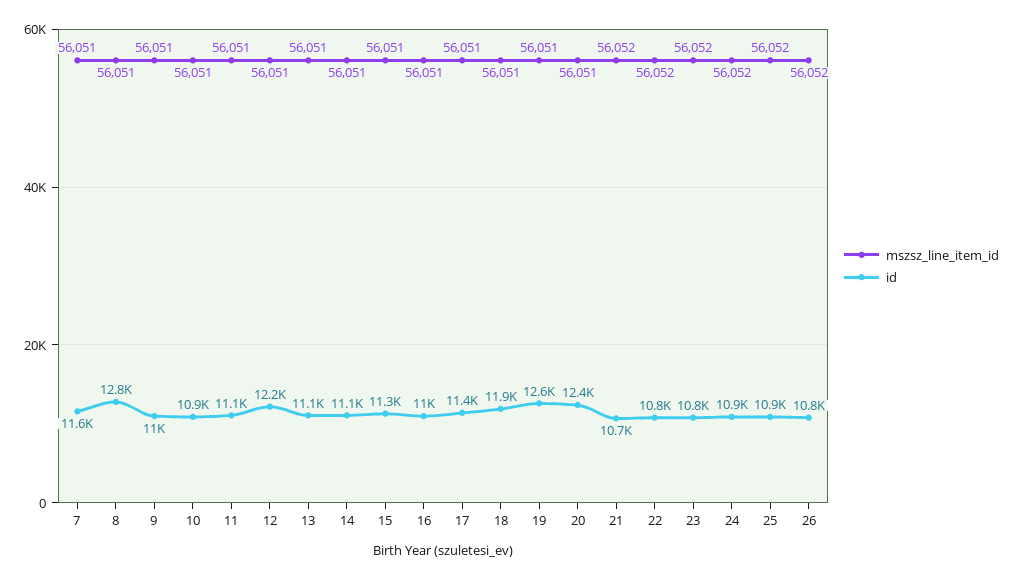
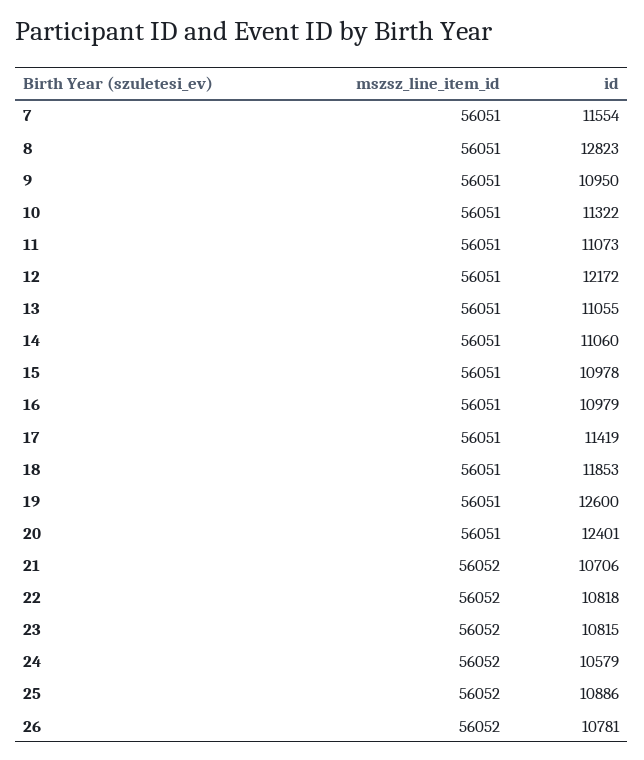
id, 10: 10900 -> 11322
id, 15: 11300 -> 10978
id, 24: 10900 -> 10579

